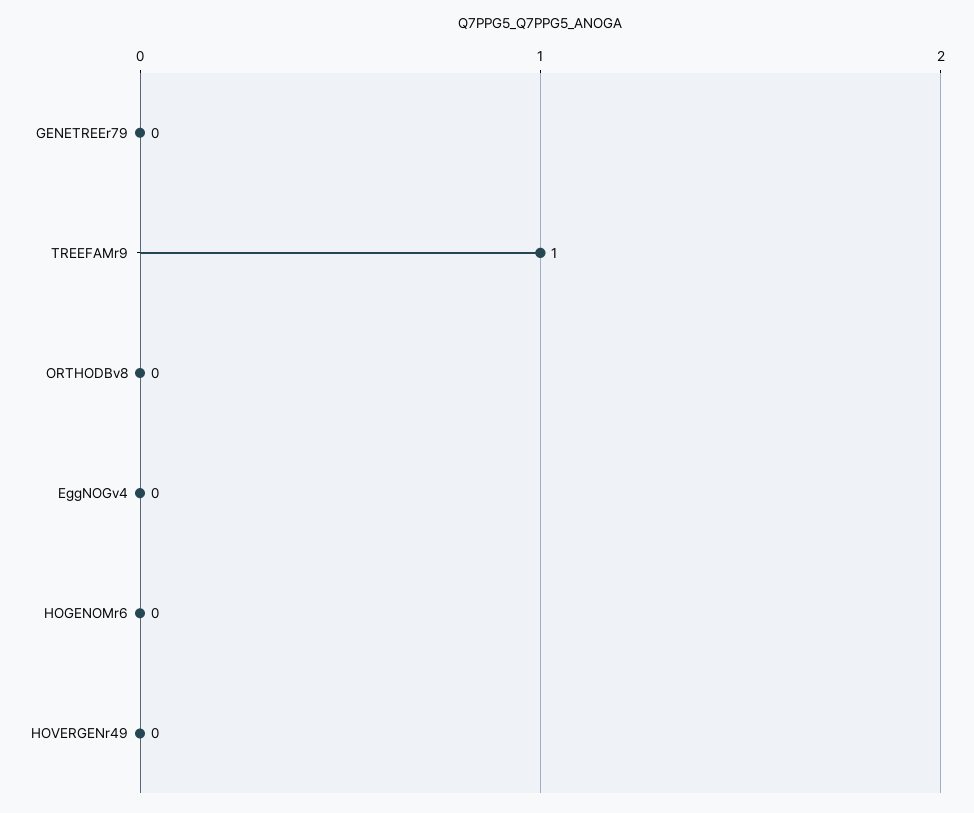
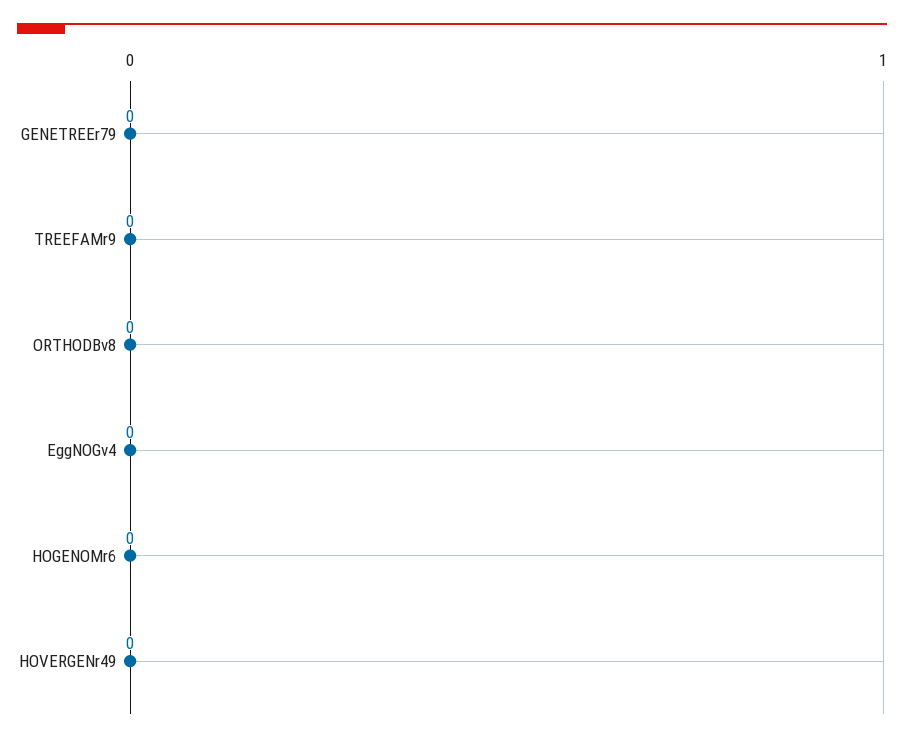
TREEFAMr9: 1 -> 0

